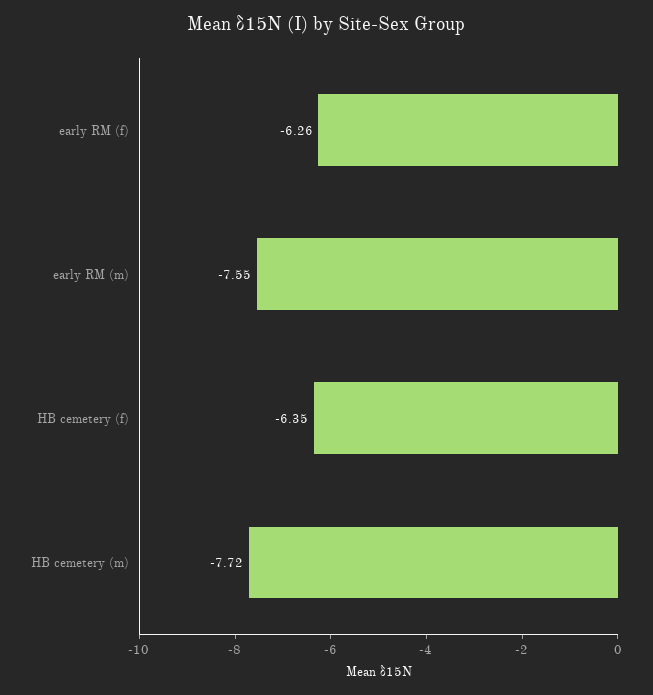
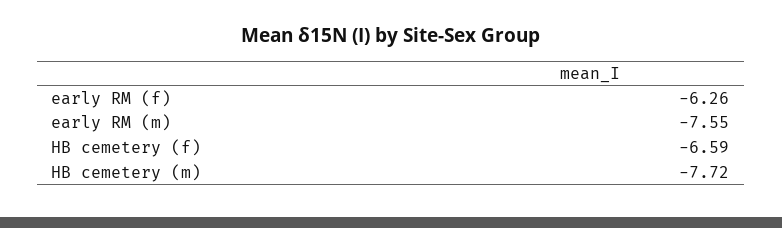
HB cemetery (f): -6.35 -> -6.59

